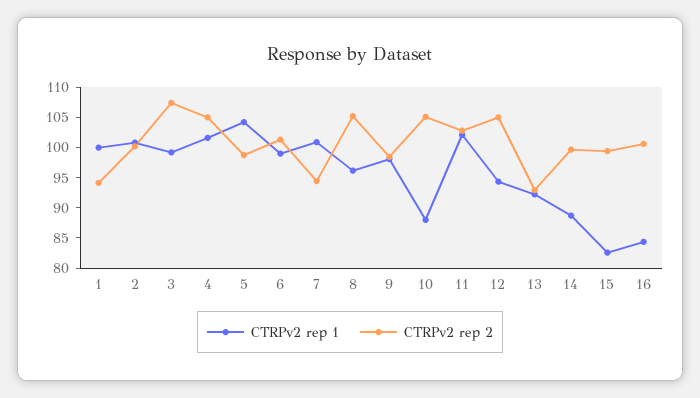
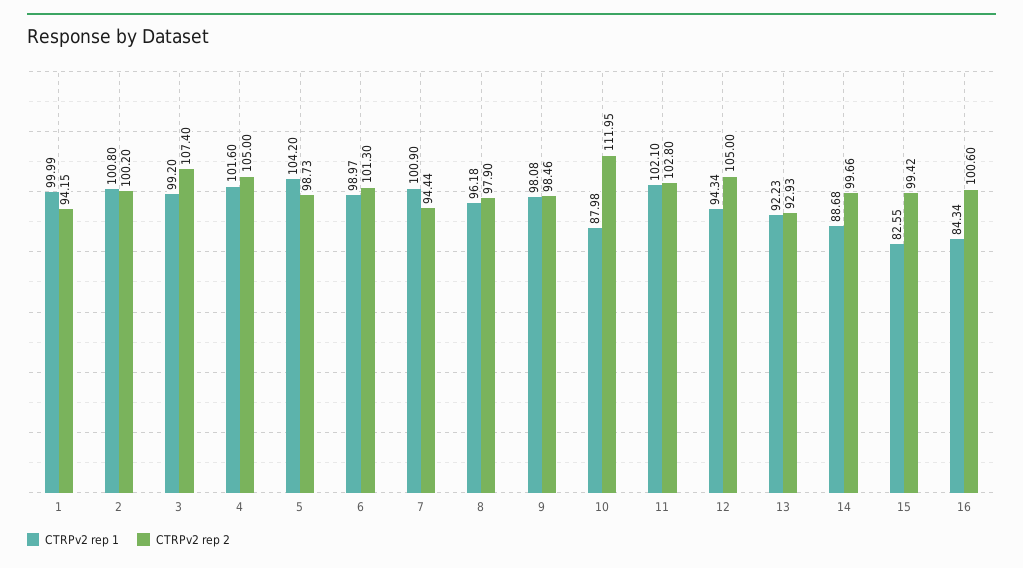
CTRPv2 rep 2, 8: 105 -> 97.9
CTRPv2 rep 2, 10: 105 -> 111.95

